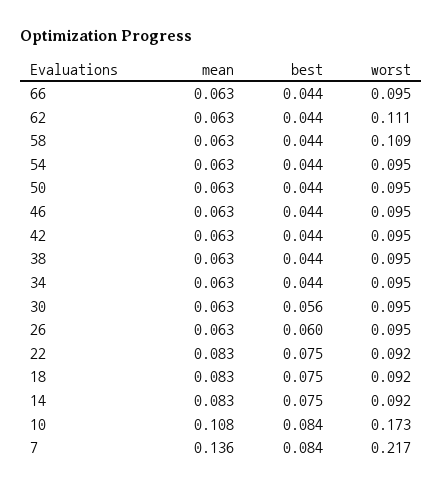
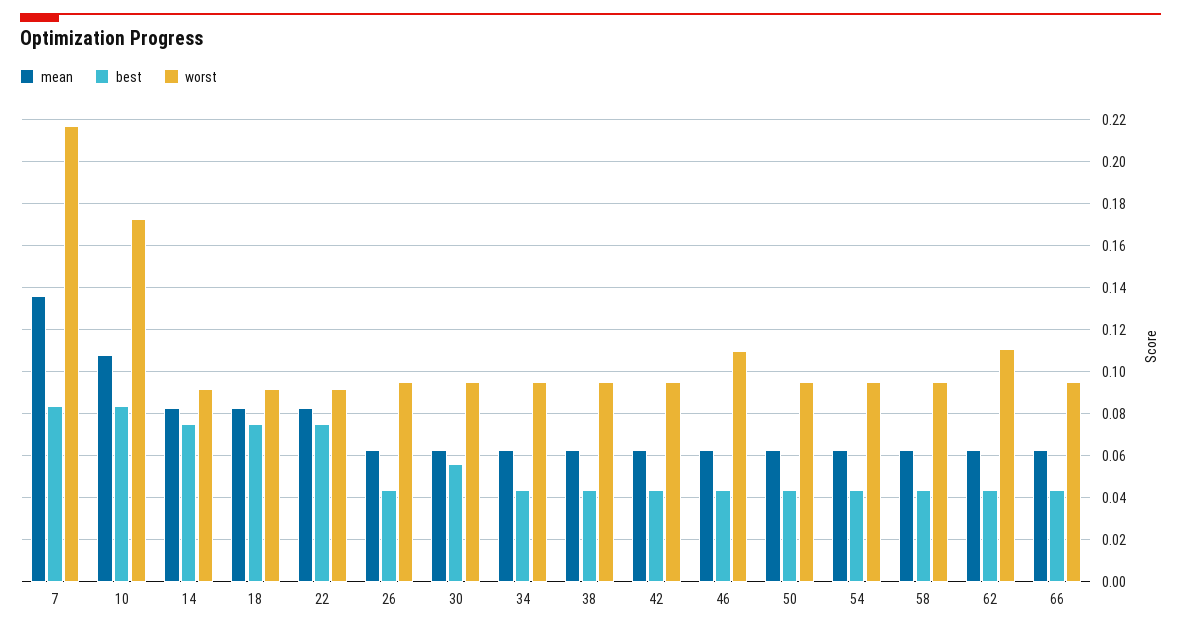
worst, 58: 0.109 -> 0.095
worst, 46: 0.095 -> 0.11
best, 26: 0.06 -> 0.045

